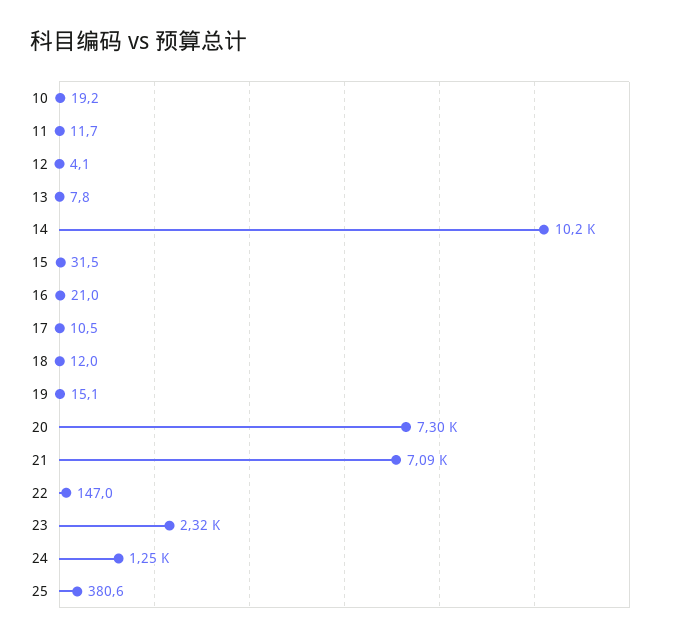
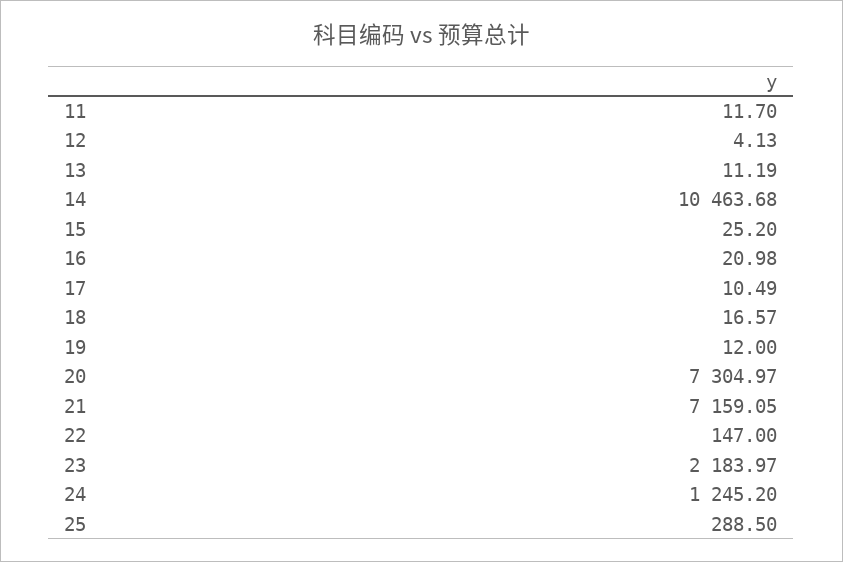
10: 19.2 -> none
13: 7.8 -> 11.19
14: 10200 -> 10463.68
15: 31.5 -> 25.2
18: 12 -> 16.57
19: 15.1 -> 12
21: 7090 -> 7159.05
23: 2320 -> 2183.97
25: 380.6 -> 288.5

